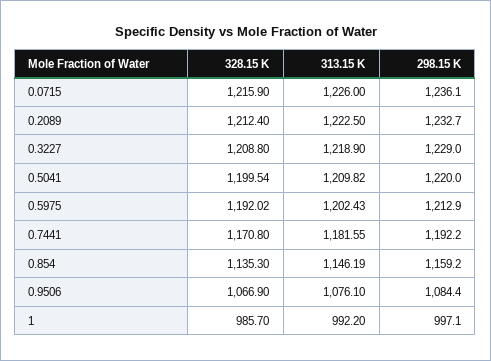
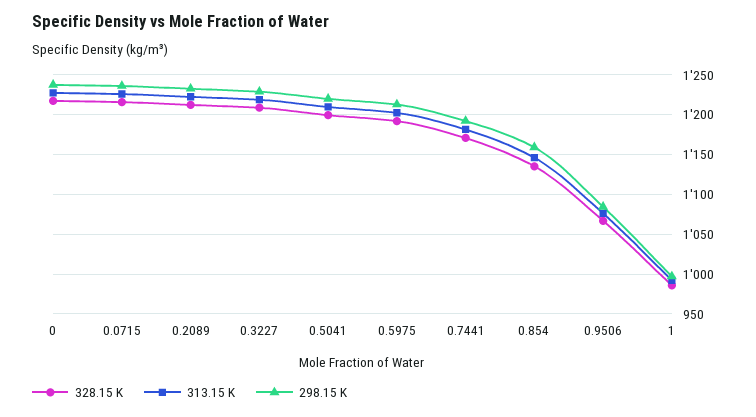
328.15 K, 0: none -> 1220
313.15 K, 0: none -> 1230
298.15 K, 0: none -> 1240

